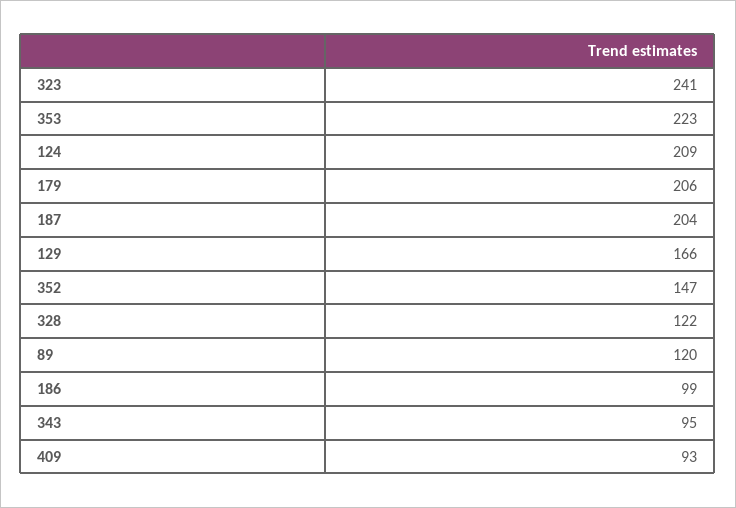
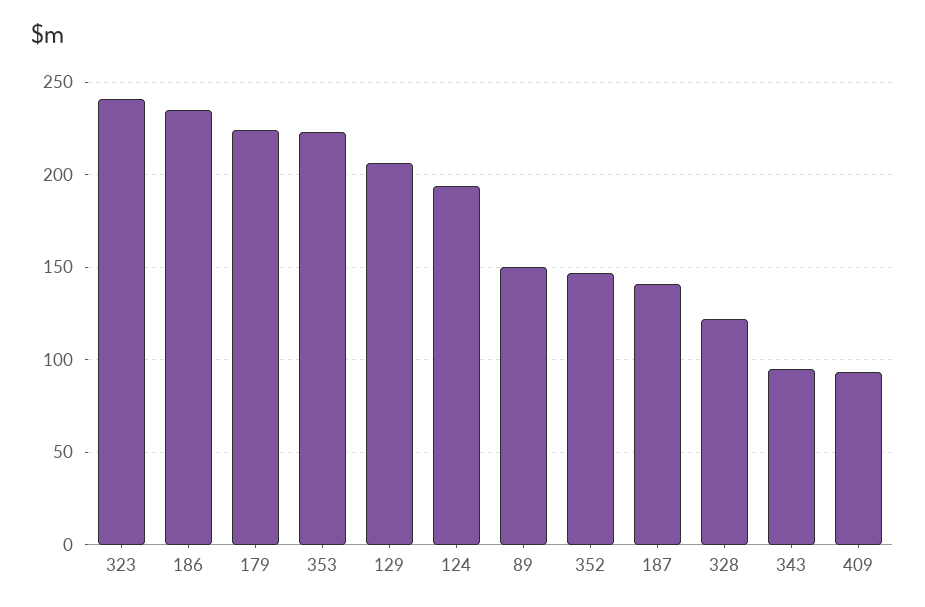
124: 209 -> 195
179: 206 -> 225
187: 204 -> 140
129: 166 -> 205
89: 120 -> 150
186: 99 -> 235

